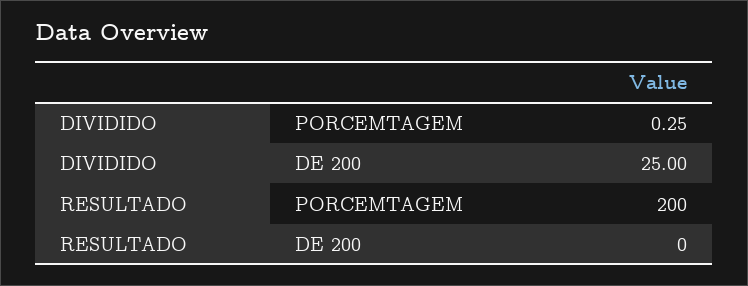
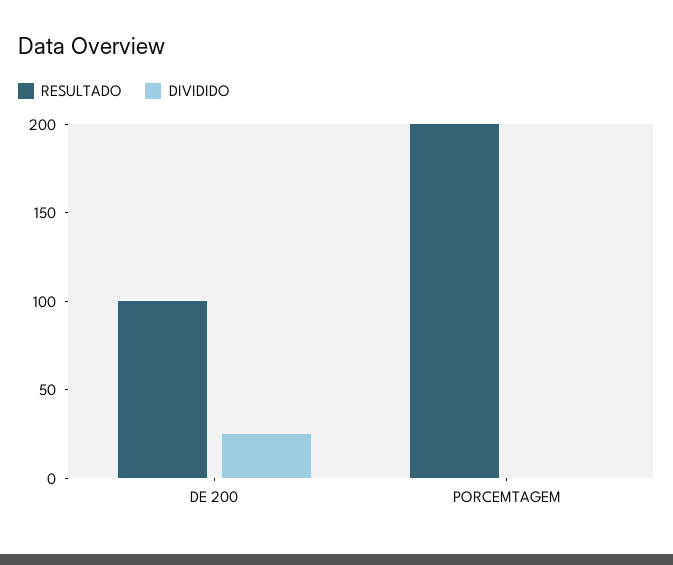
RESULTADO, DE 200: 0 -> 100

